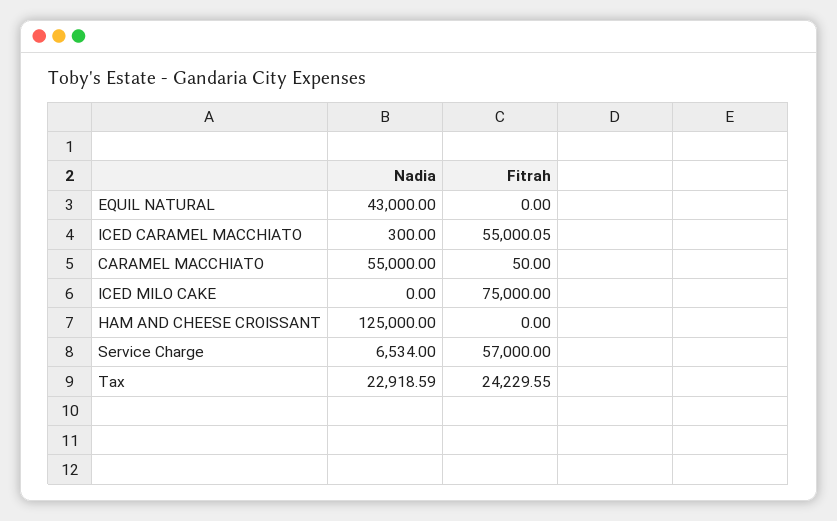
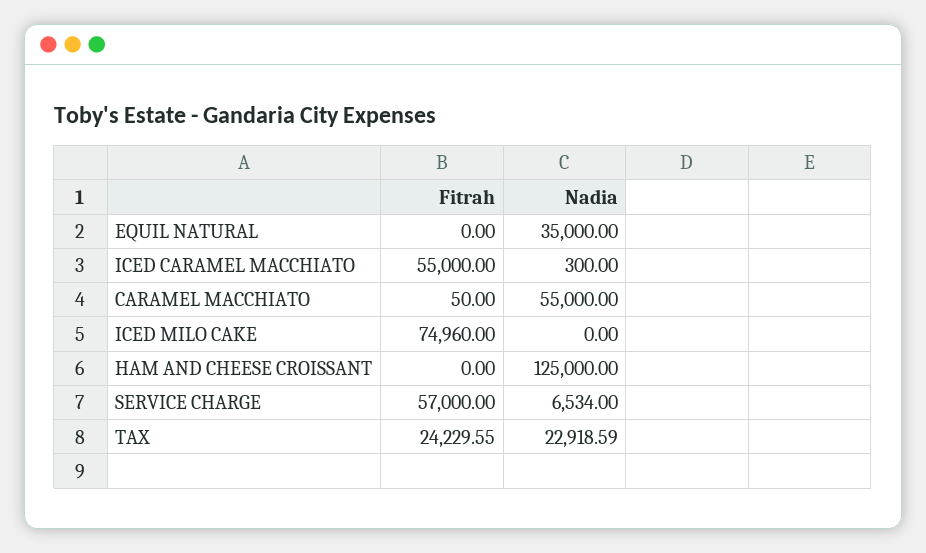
Nadia, EQUIL NATURAL: 43000 -> 35000
Fitrah, ICED CARAMEL MACCHIATO: 55000.05 -> 55000
Fitrah, ICED MILO CAKE: 75000 -> 74960

